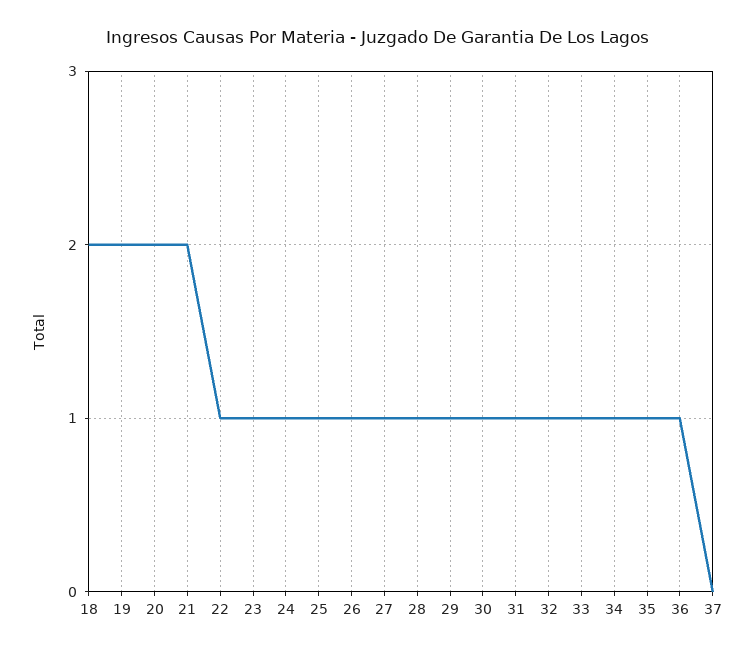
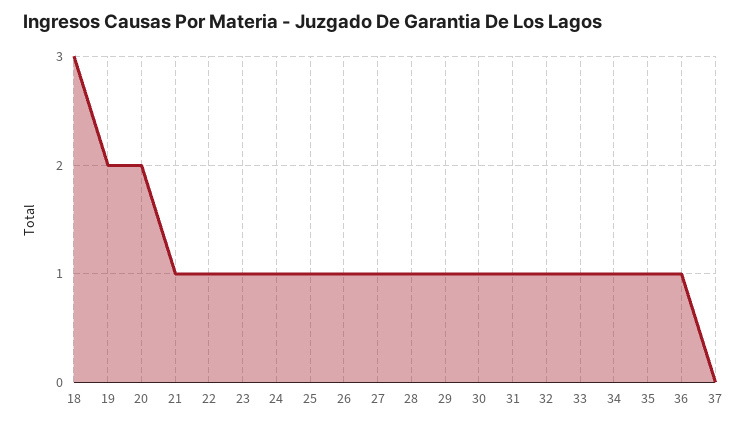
18: 2 -> 3
21: 2 -> 1

